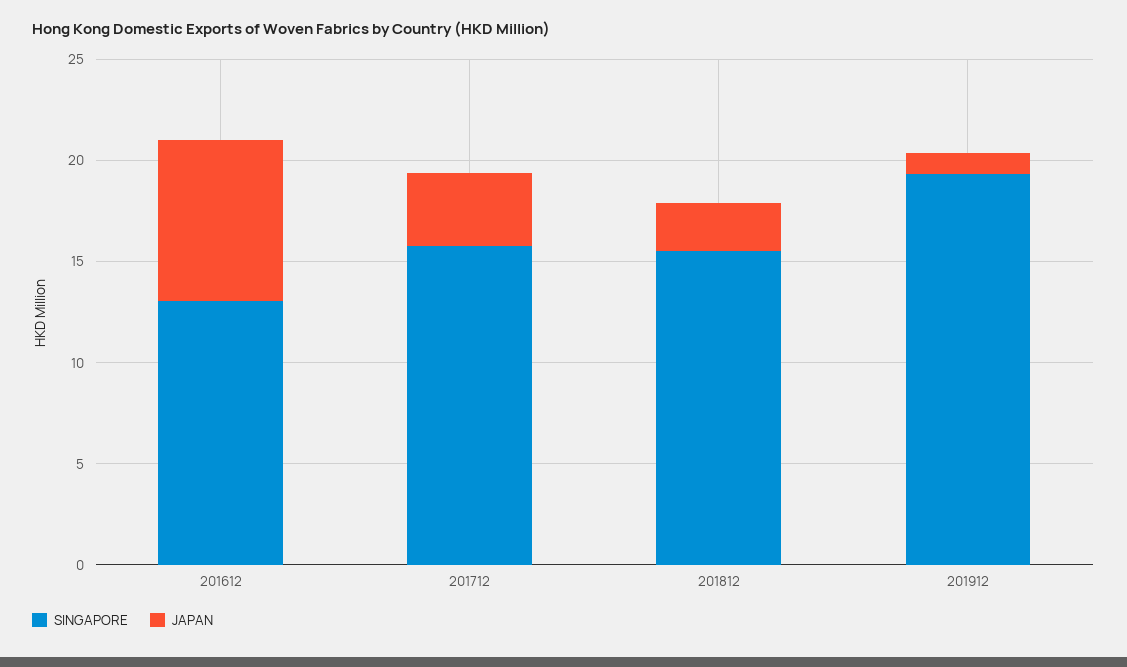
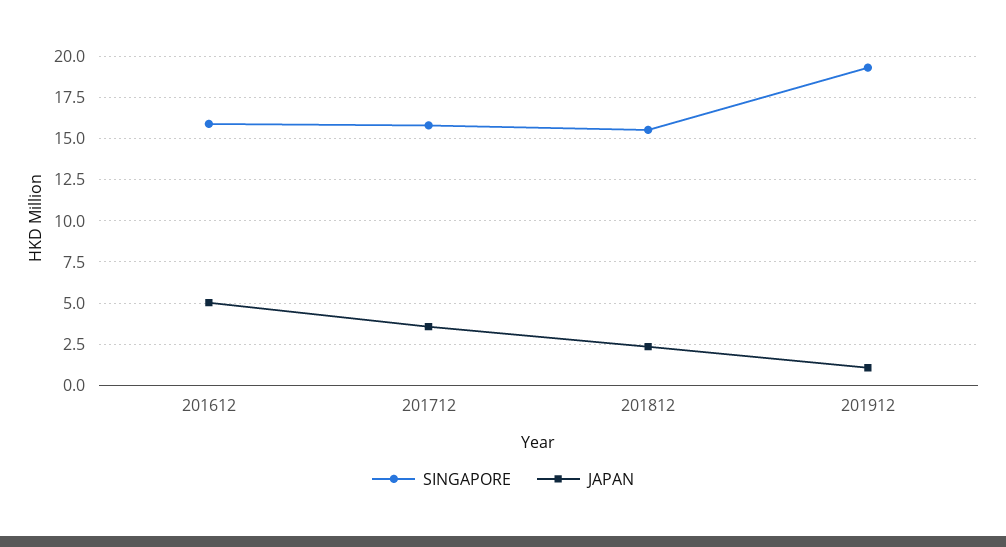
SINGAPORE, 201612: 13 -> 16
JAPAN, 201612: 8 -> 5

